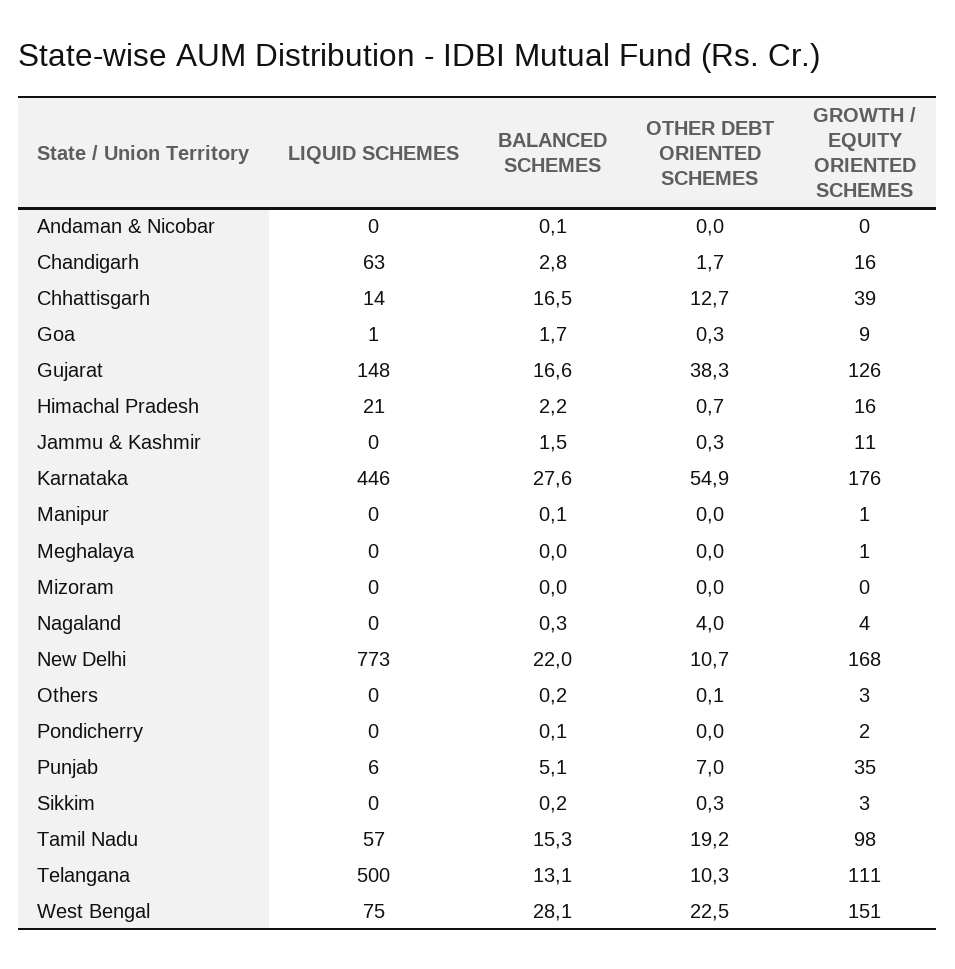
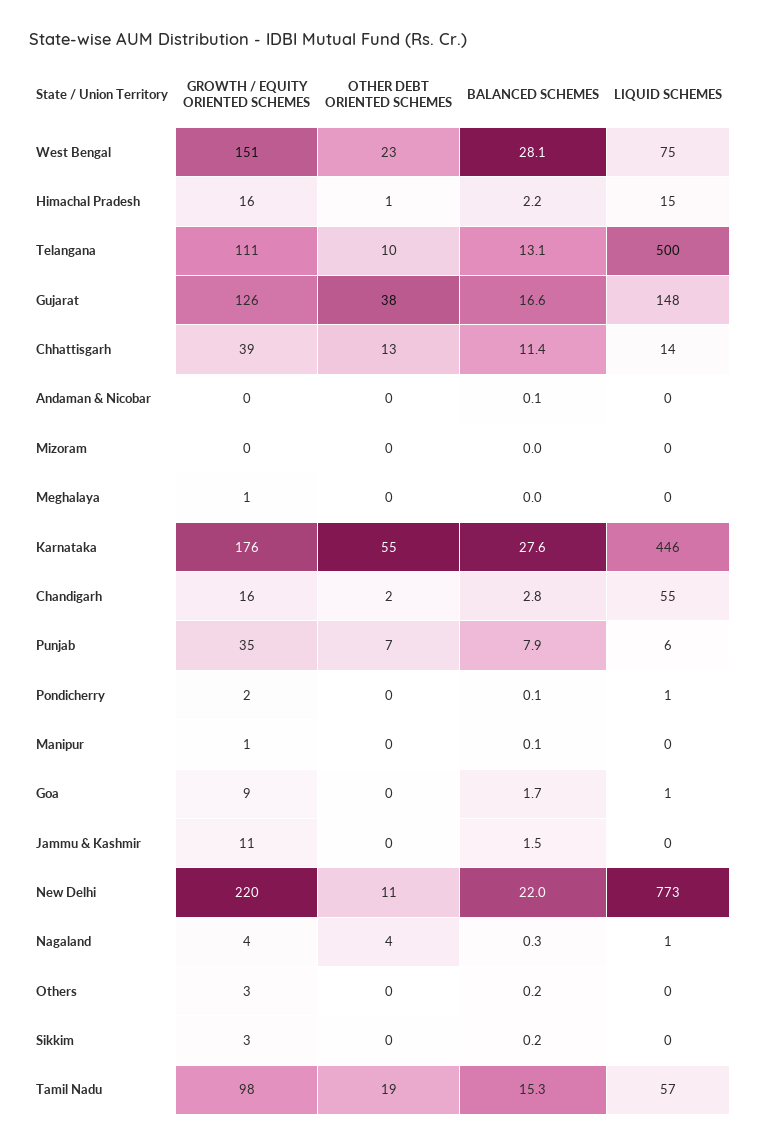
LIQUID SCHEMES, Chandigarh: 63 -> 55
BALANCED SCHEMES, Chhattisgarh: 16.5 -> 11.4
LIQUID SCHEMES, Himachal Pradesh: 21 -> 15
LIQUID SCHEMES, Nagaland: 0 -> 1
GROWTH / EQUITY ORIENTED SCHEMES, New Delhi: 168 -> 220
LIQUID SCHEMES, Pondicherry: 0 -> 1
BALANCED SCHEMES, Punjab: 5.1 -> 7.9

